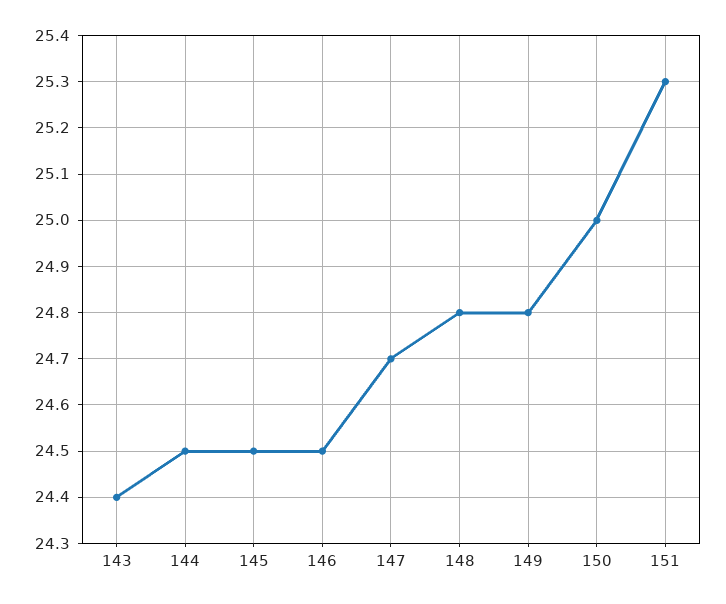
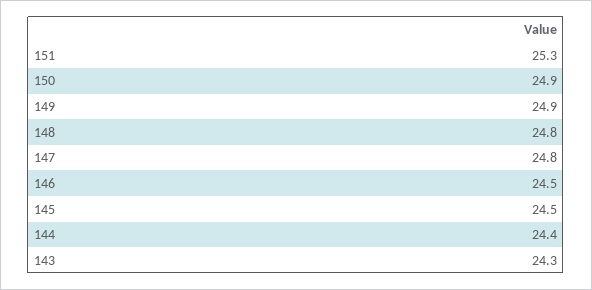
143: 24.4 -> 24.3
144: 24.5 -> 24.4
147: 24.7 -> 24.8
149: 24.8 -> 24.9
150: 25 -> 24.9

